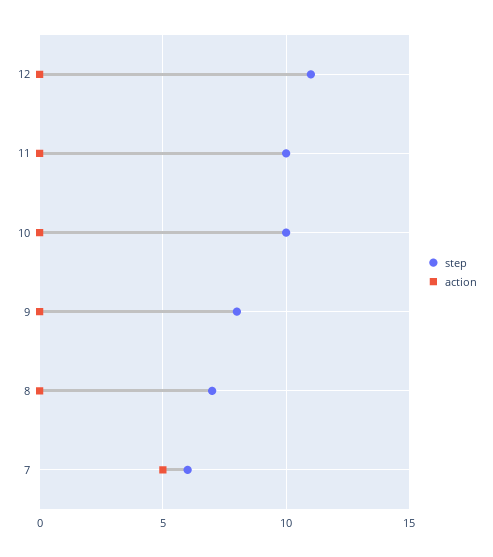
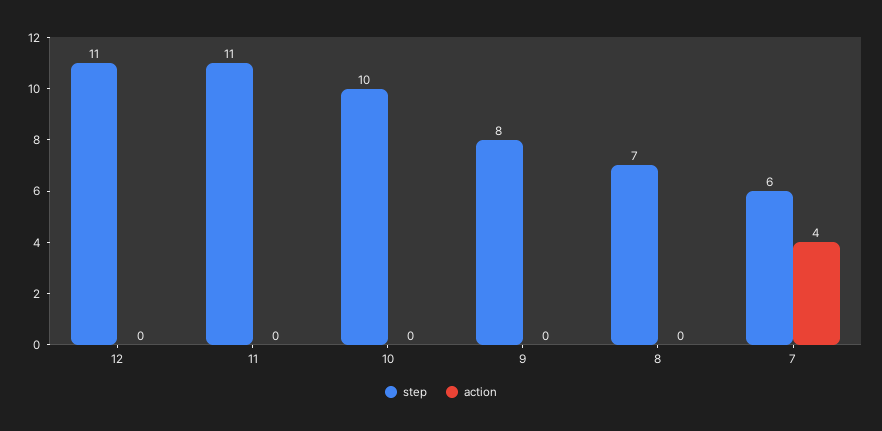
step, 11: 10 -> 11
action, 7: 5 -> 4

